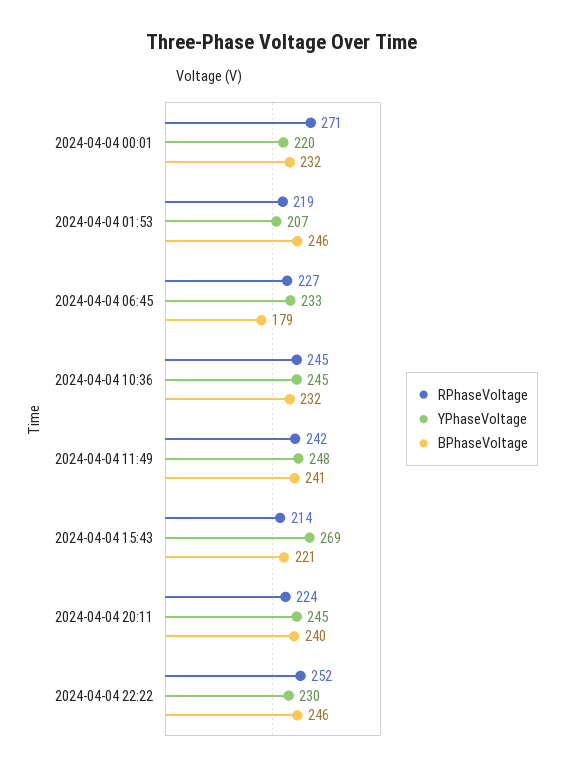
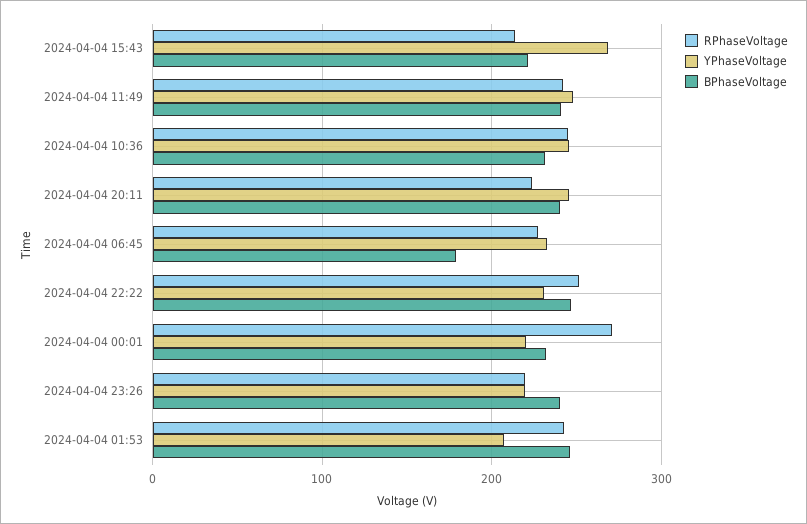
RPhaseVoltage, 2024-04-04 01:53: 219 -> 240
RPhaseVoltage, 2024-04-04 23:26: none -> 220
YPhaseVoltage, 2024-04-04 23:26: none -> 220
BPhaseVoltage, 2024-04-04 23:26: none -> 240

